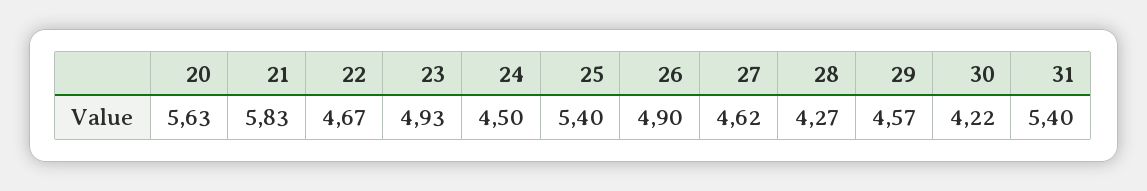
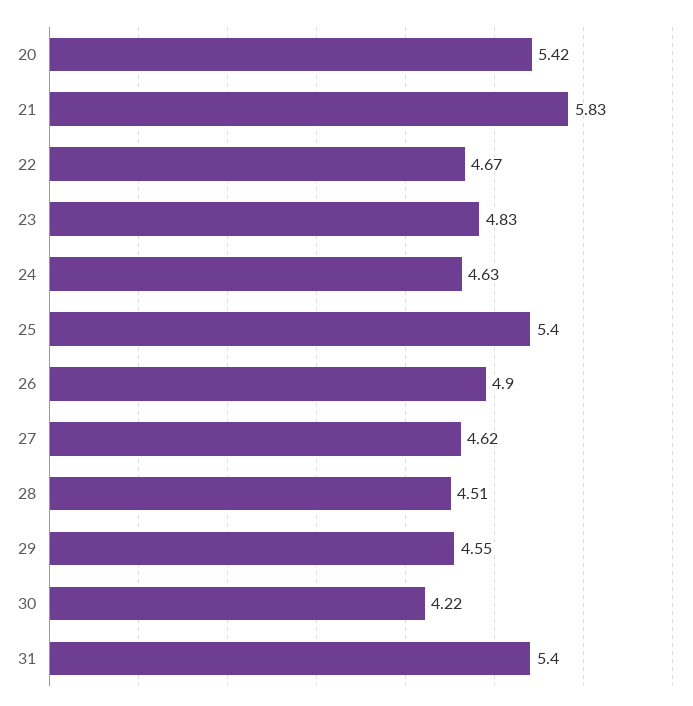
20: 5.63 -> 5.42
23: 4.93 -> 4.83
24: 4.5 -> 4.63
28: 4.27 -> 4.51
29: 4.57 -> 4.55

